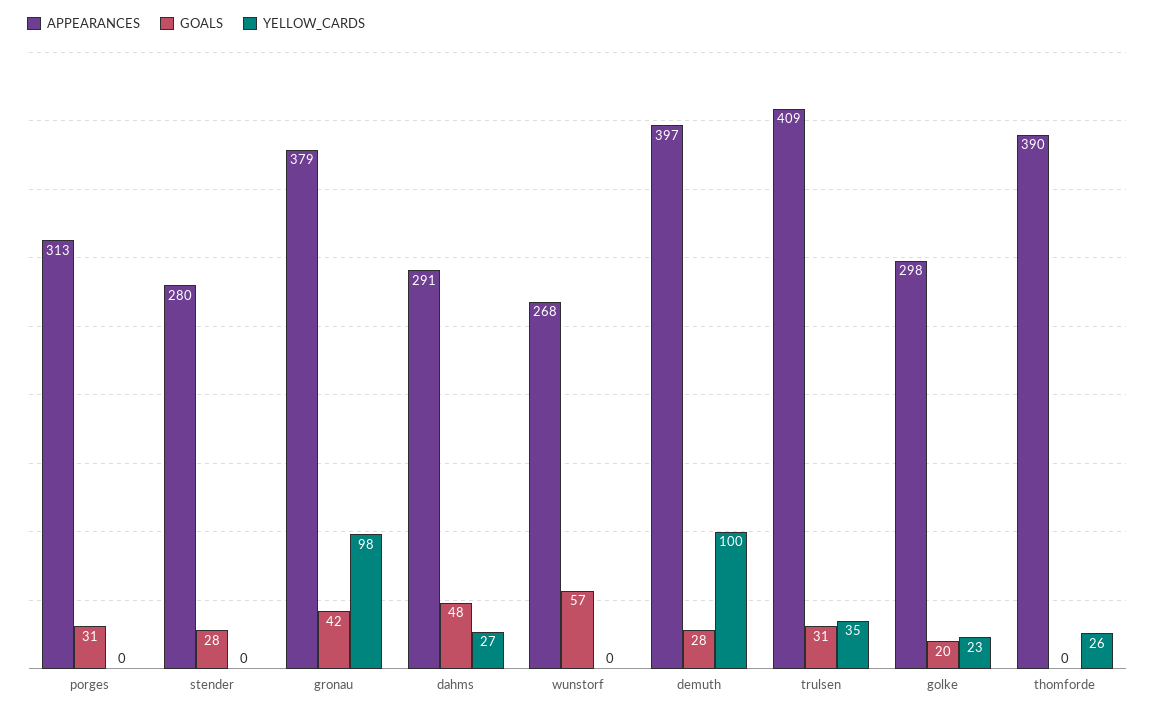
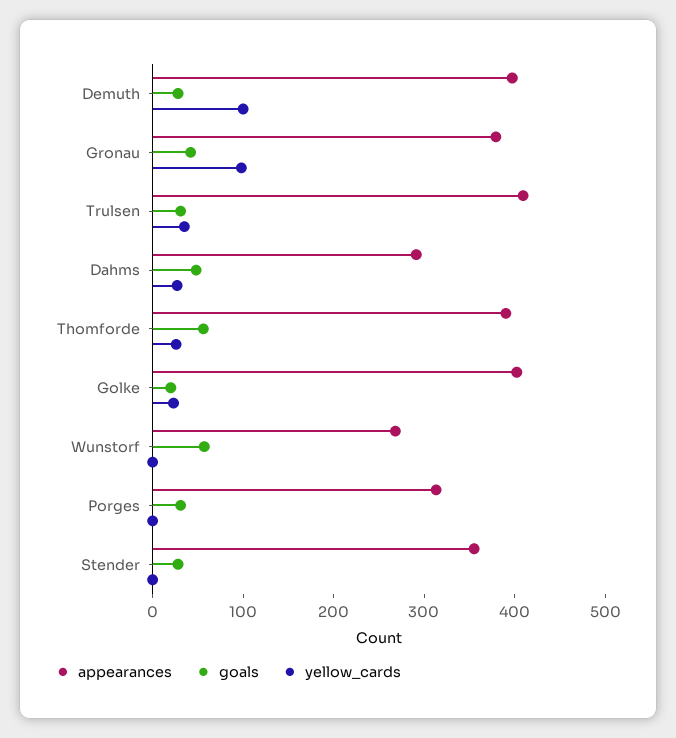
APPEARANCES, stender: 280 -> 360
APPEARANCES, golke: 298 -> 400
GOALS, thomforde: 0 -> 60

